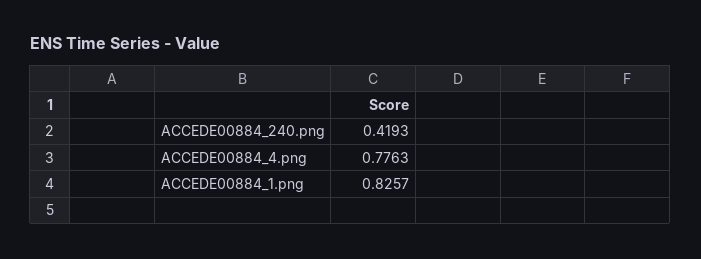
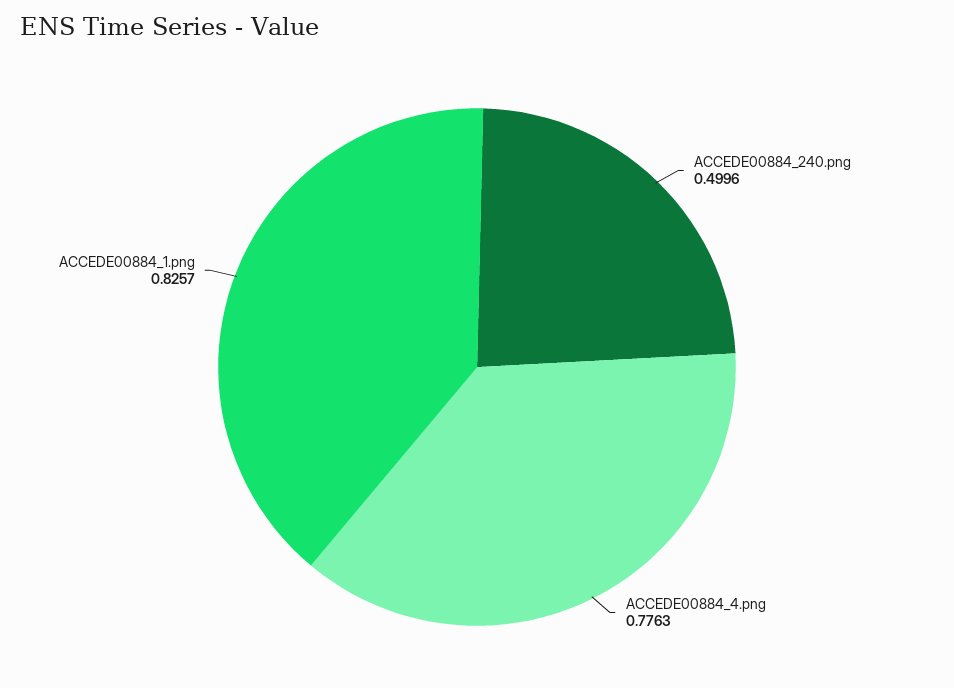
ACCEDE00884_240.png: 0.4193 -> 0.4996

